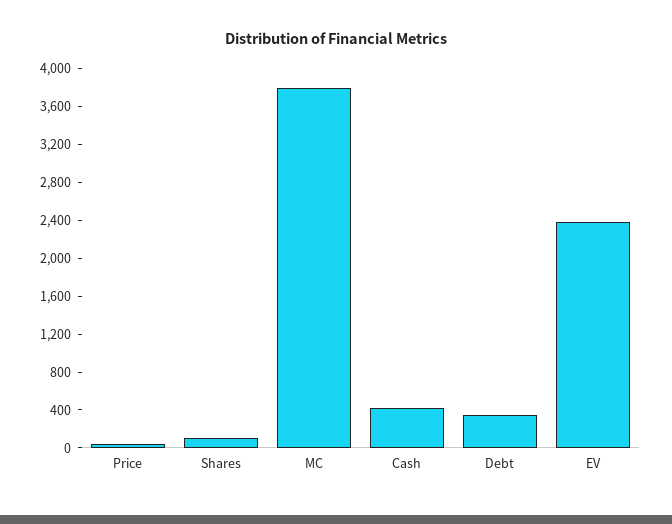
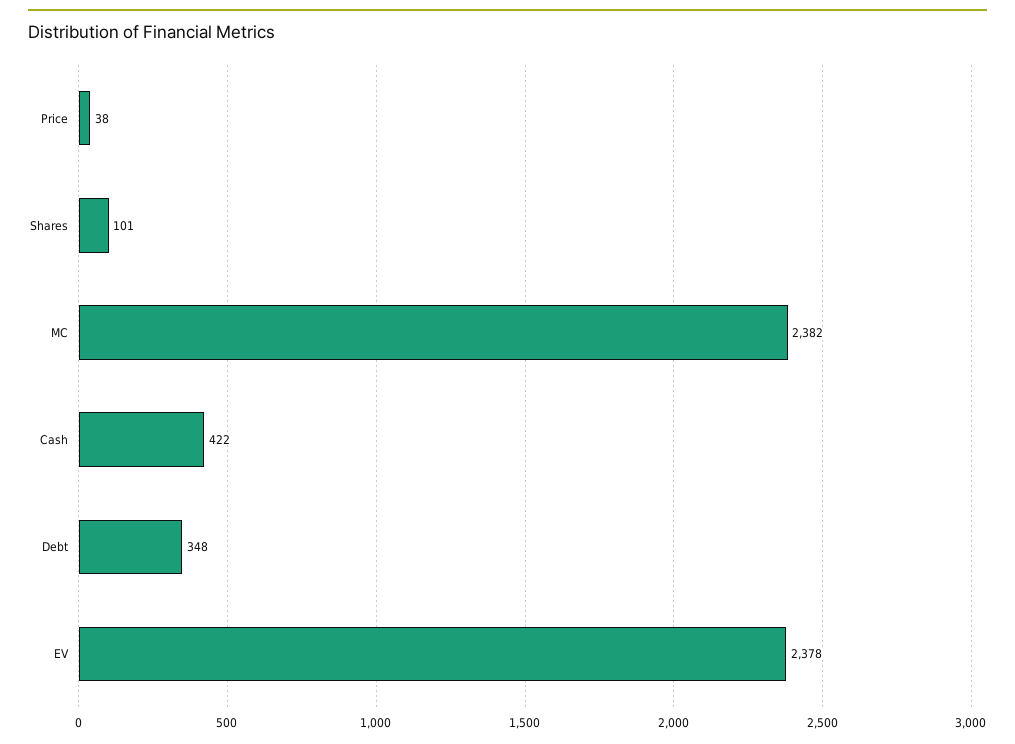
MC: 3800 -> 2382

